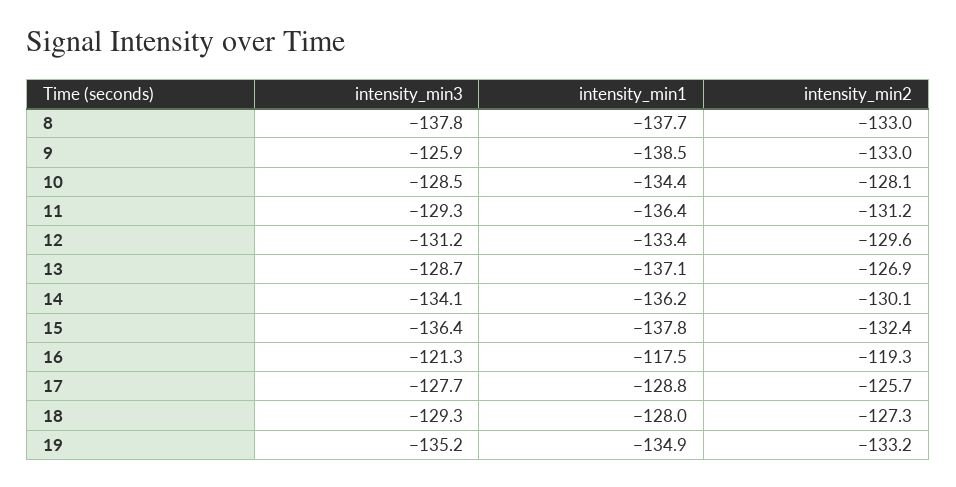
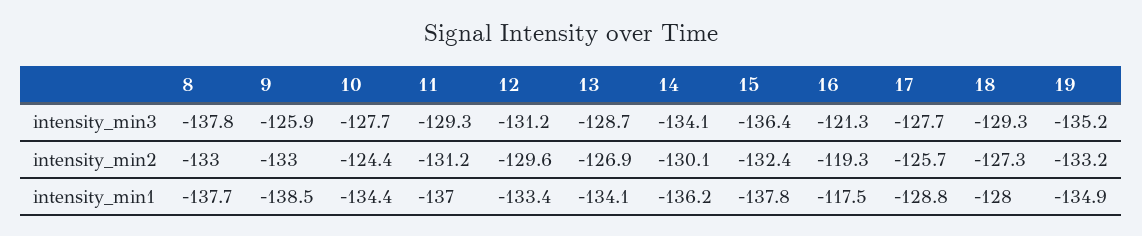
intensity_min3, 10: -128.5 -> -127.7
intensity_min2, 10: -128.1 -> -124.4
intensity_min1, 11: -136.4 -> -137
intensity_min1, 13: -137.1 -> -134.1

